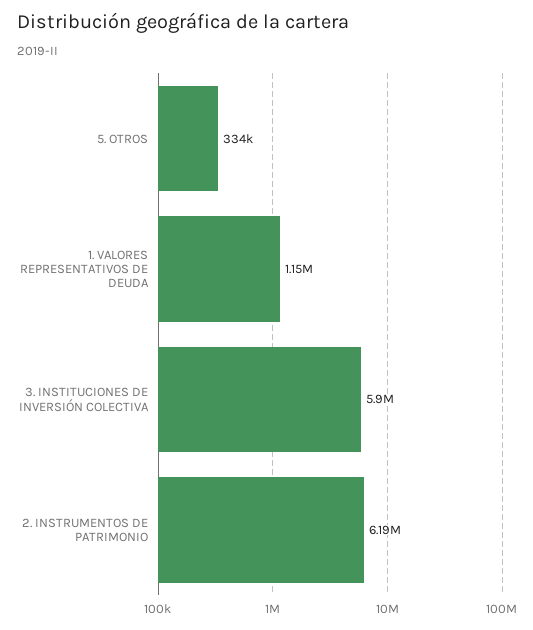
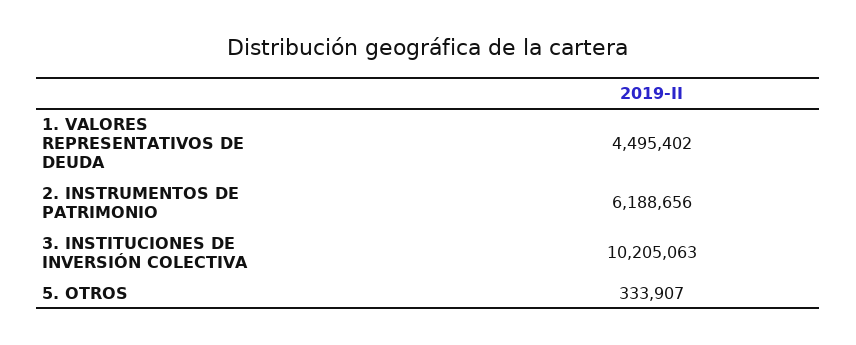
1. VALORES REPRESENTATIVOS DE DEUDA: 1150000 -> 4495402
3. INSTITUCIONES DE INVERSIÓN COLECTIVA: 5900000 -> 10205063

